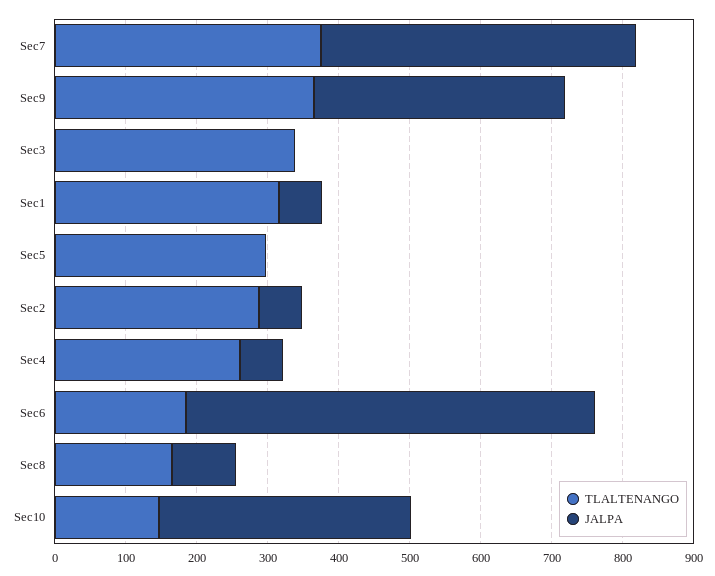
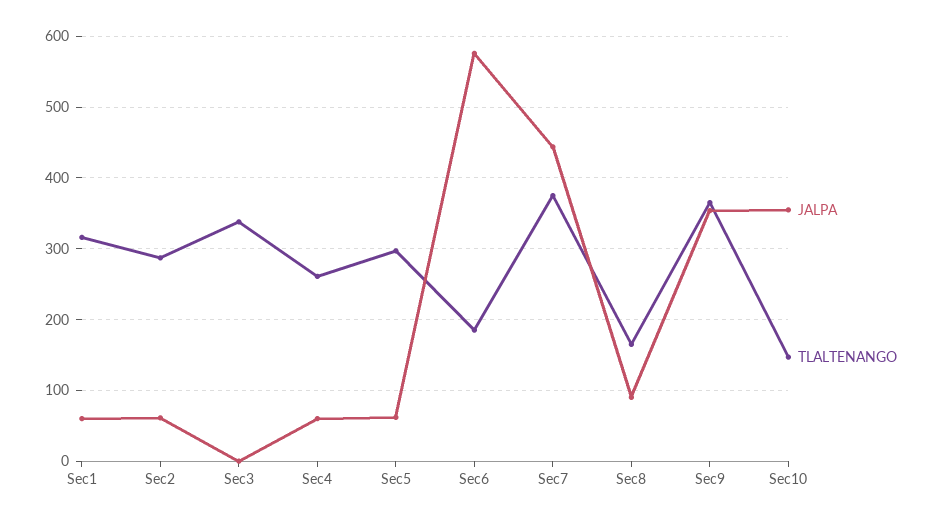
JALPA, Sec5: 0 -> 60

